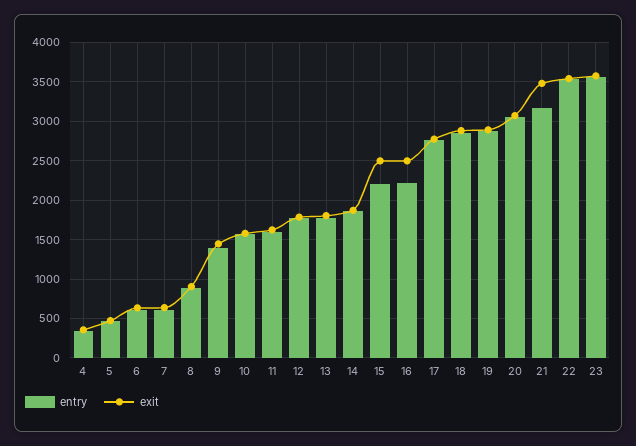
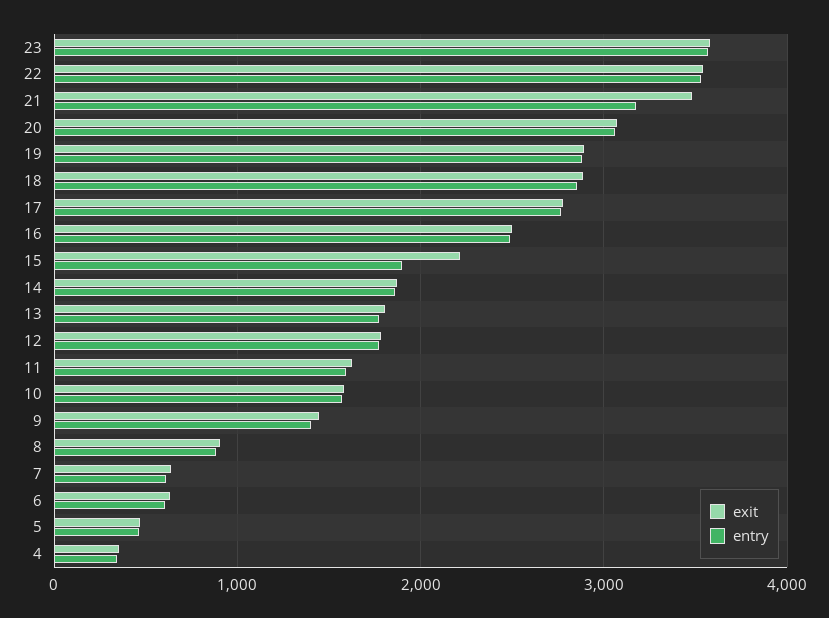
entry, 15: 2200 -> 1900
exit, 15: 2500 -> 2200
entry, 16: 2200 -> 2500

